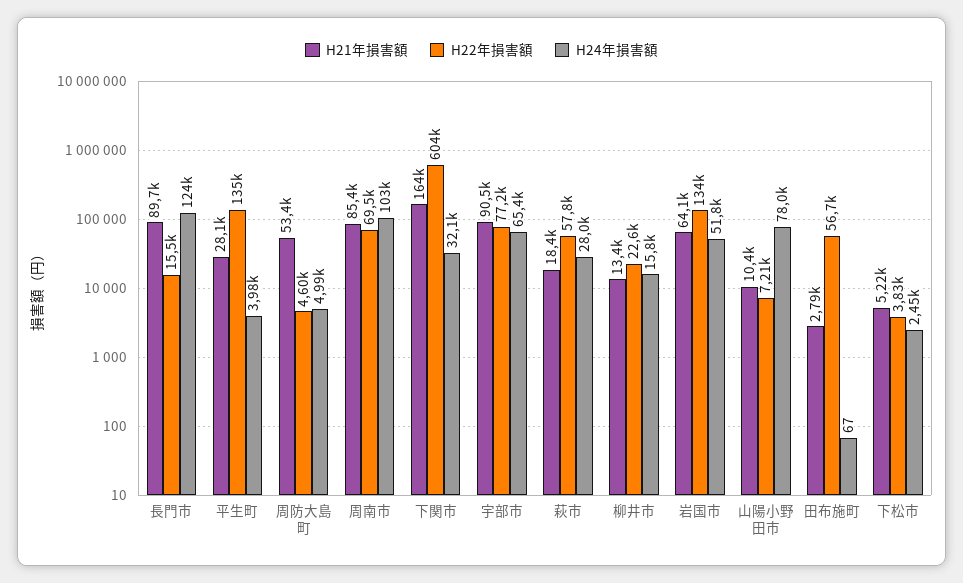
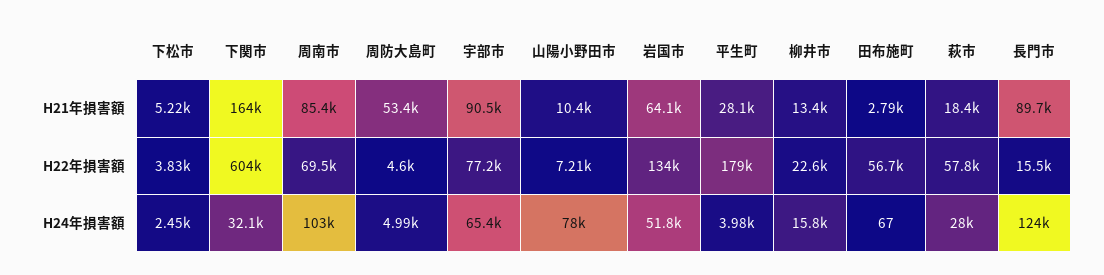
H22年損害額, 平生町: 135000 -> 179000

